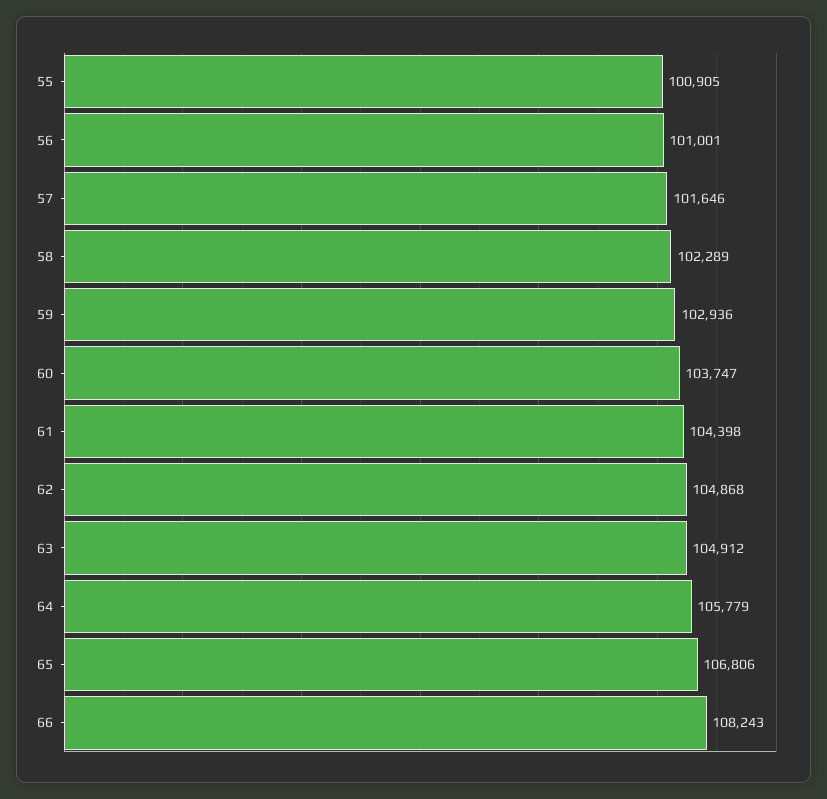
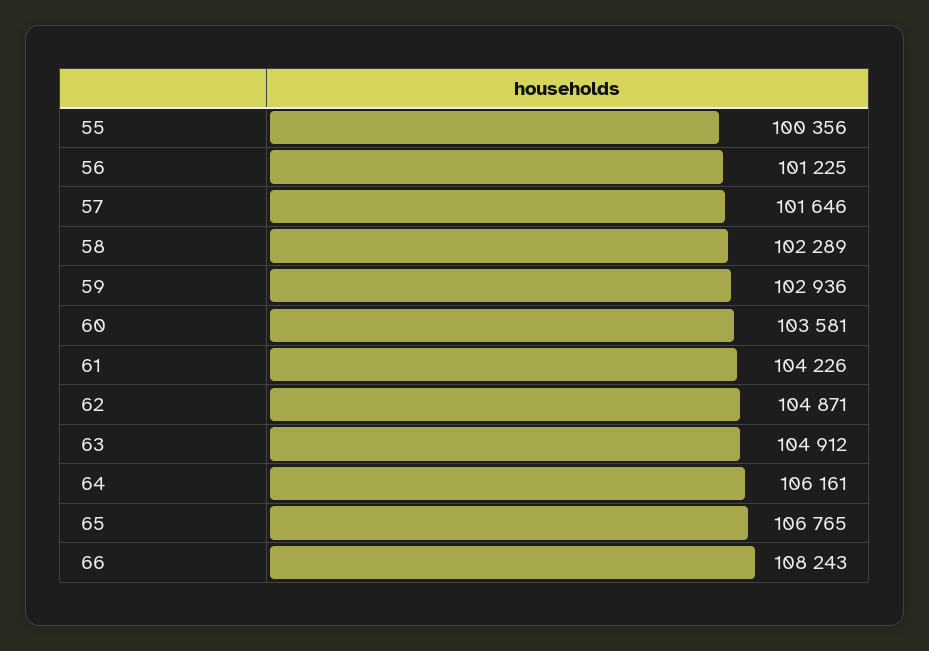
55: 100905 -> 100356
56: 101001 -> 101225
60: 103747 -> 103581
61: 104398 -> 104226
62: 104868 -> 104871
64: 105779 -> 106161
65: 106806 -> 106765

